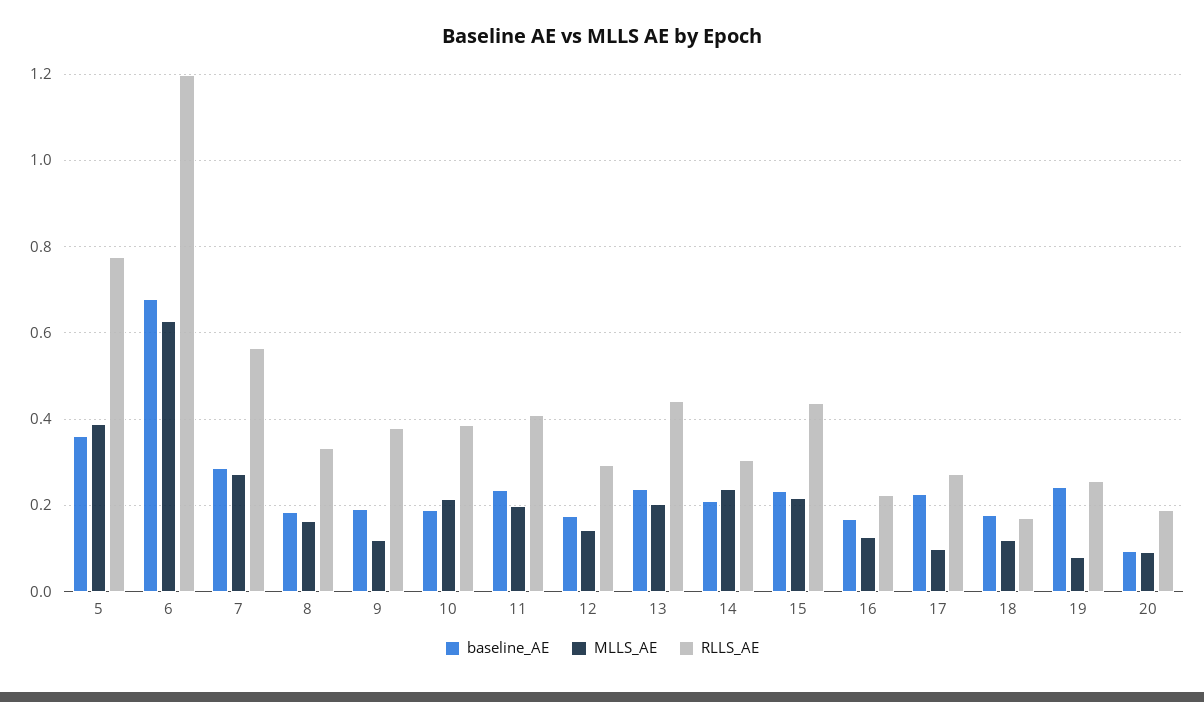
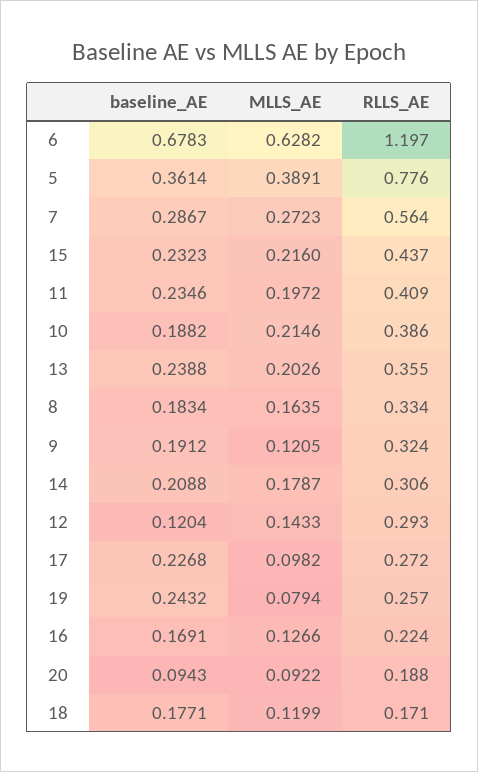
RLLS_AE, 9: 0.38 -> 0.324
baseline_AE, 12: 0.18 -> 0.1204
RLLS_AE, 13: 0.44 -> 0.355
MLLS_AE, 14: 0.24 -> 0.1787

